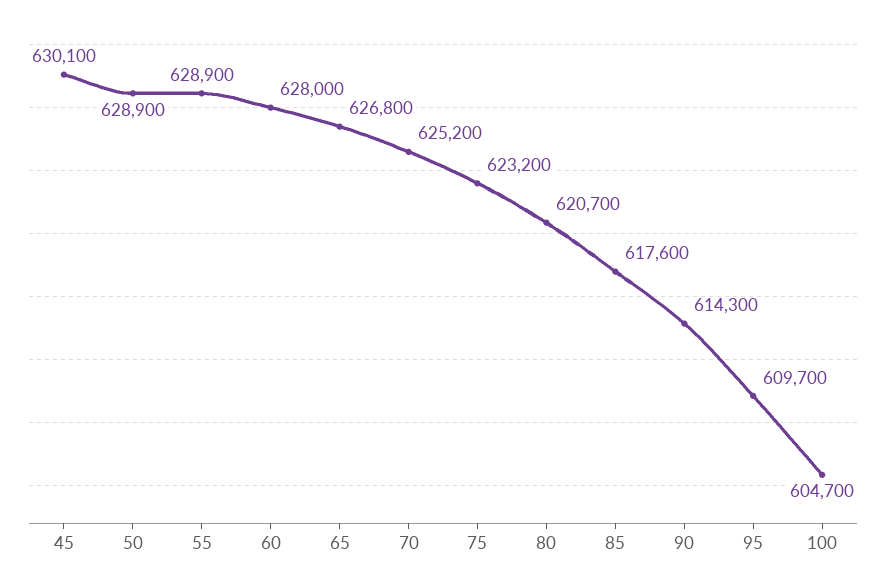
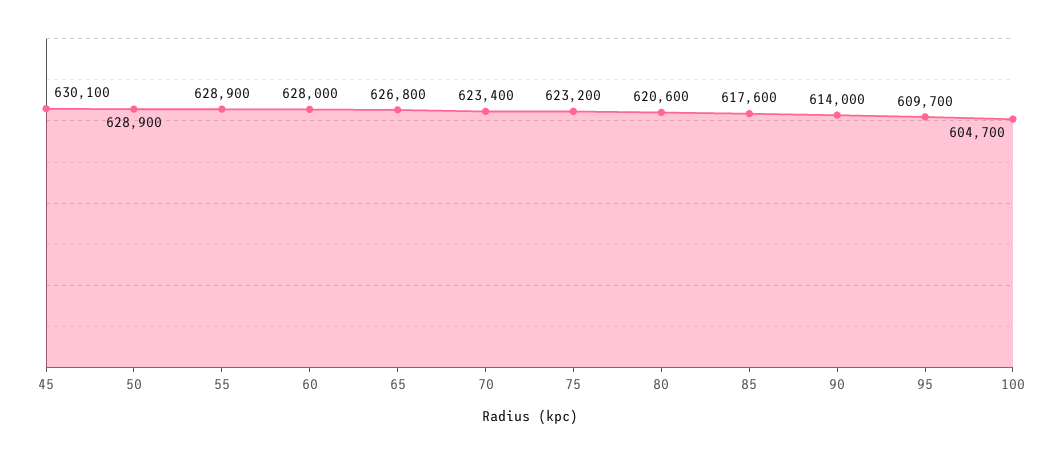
70: 625200 -> 623400
80: 620700 -> 620600
90: 614300 -> 614000

